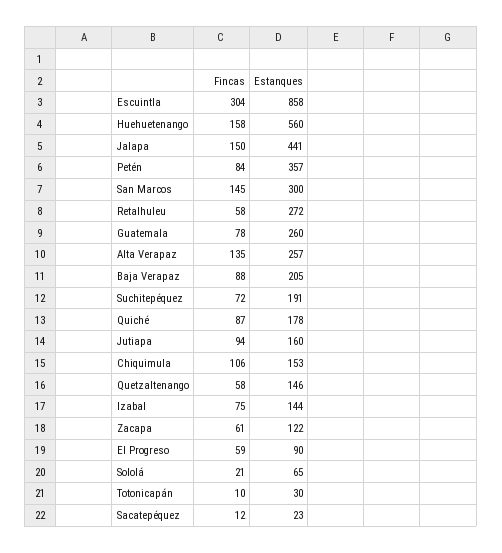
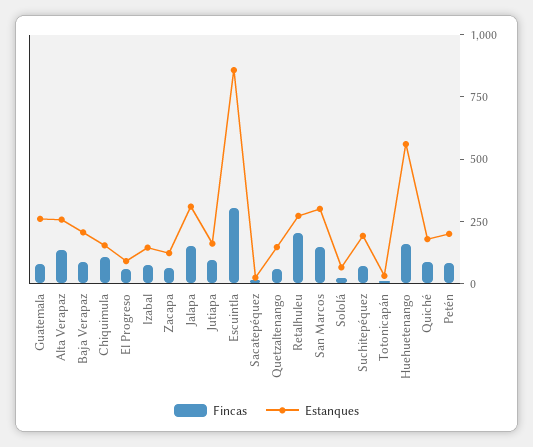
Estanques, Jalapa: 441 -> 300
Estanques, Petén: 357 -> 200
Fincas, Retalhuleu: 58 -> 200

